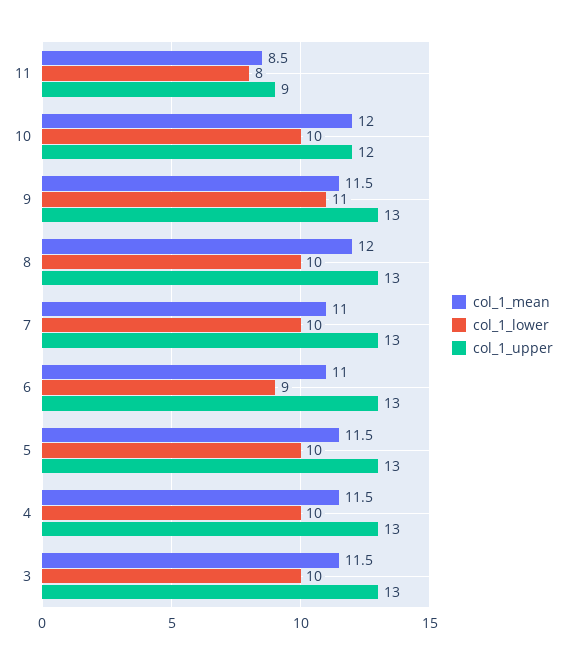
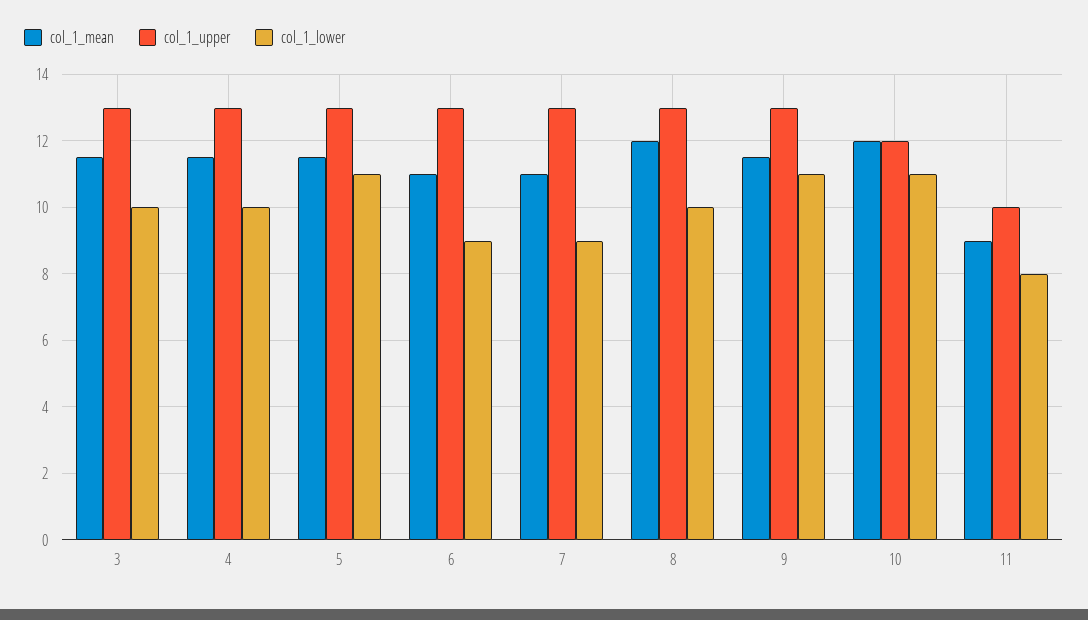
col_1_mean, 11: 8.5 -> 9
col_1_upper, 11: 9 -> 10
col_1_lower, 10: 10 -> 11
col_1_lower, 7: 10 -> 9
col_1_lower, 5: 10 -> 11

